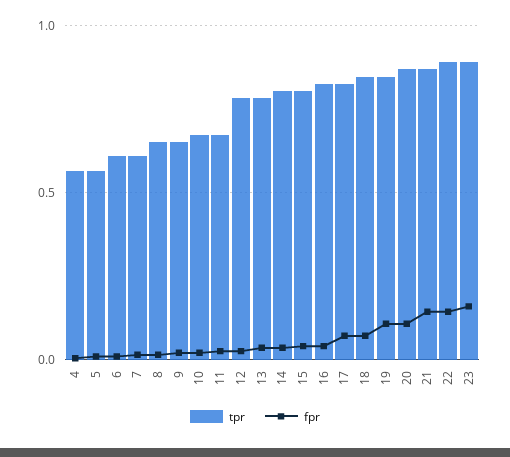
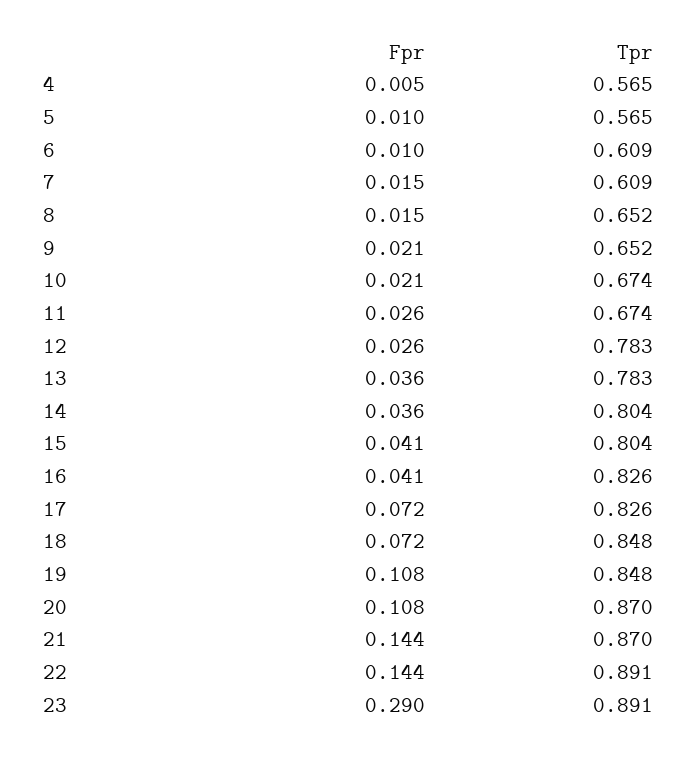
fpr, 23: 0.15 -> 0.29

